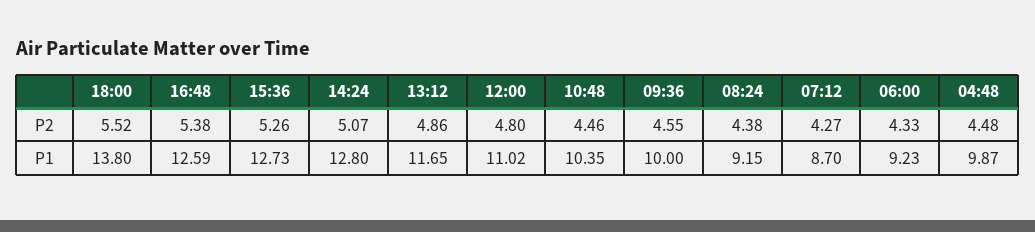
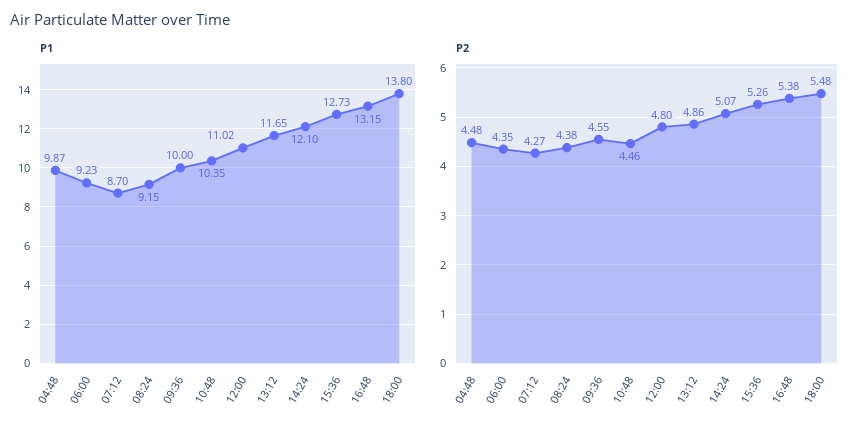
P2, 18:00: 5.52 -> 5.48
P2, 06:00: 4.33 -> 4.35
P1, 16:48: 12.59 -> 13.15
P1, 14:24: 12.8 -> 12.1

